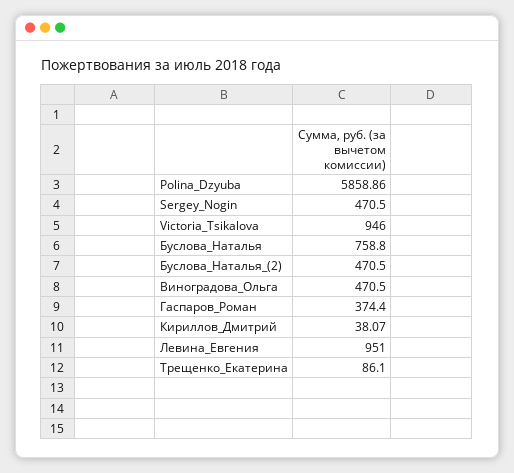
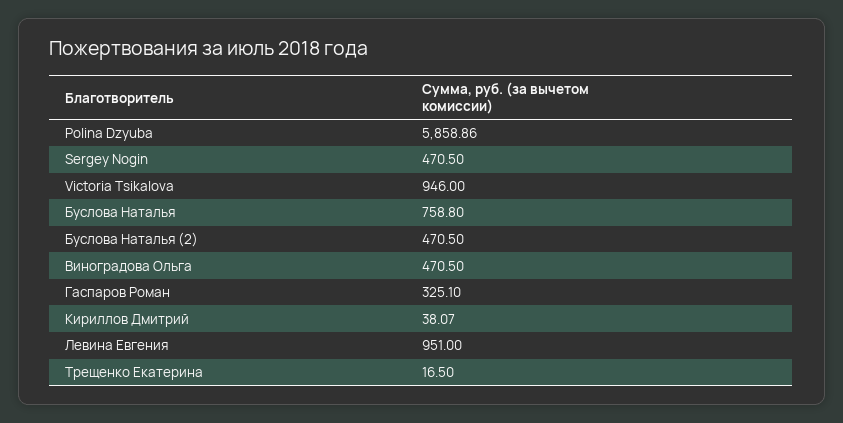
Гаспаров_Роман: 374.4 -> 325.1
Трещенко_Екатерина: 86.1 -> 16.5

